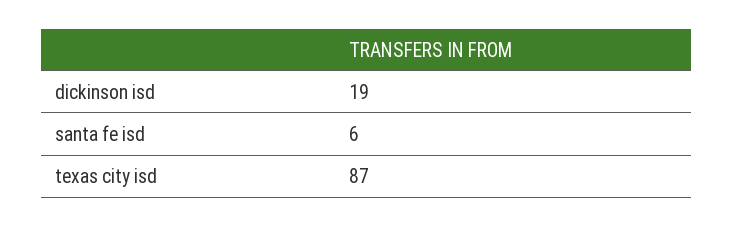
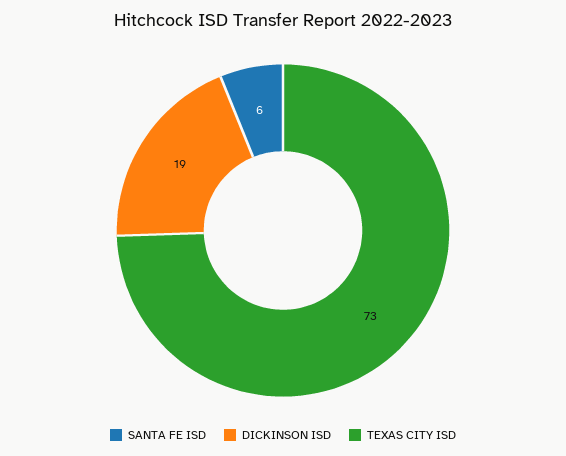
texas city isd: 87 -> 73

